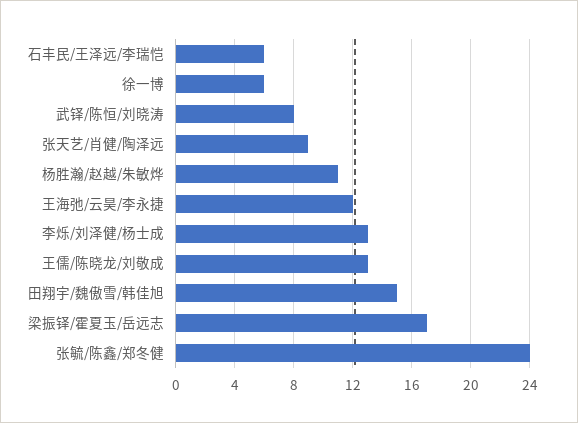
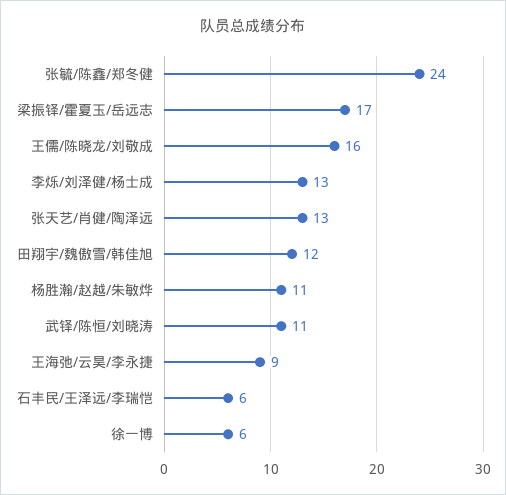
武铎/陈恒/刘晓涛: 8 -> 11
张天艺/肖健/陶泽远: 9 -> 13
王海弛/云昊/李永捷: 12 -> 9
王儒/陈晓龙/刘敬成: 13 -> 16
田翔宇/魏傲雪/韩佳旭: 15 -> 12

